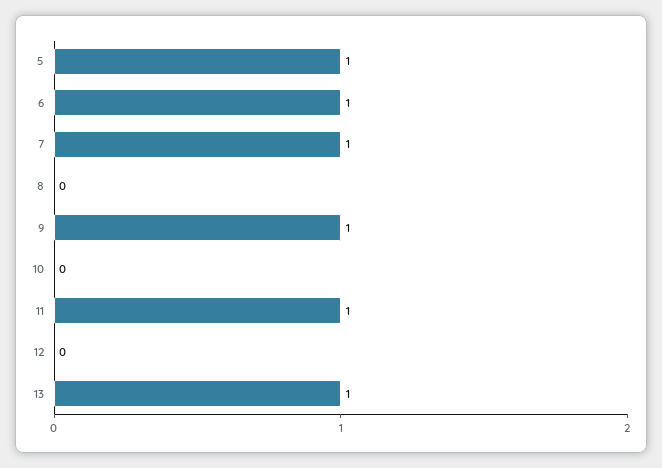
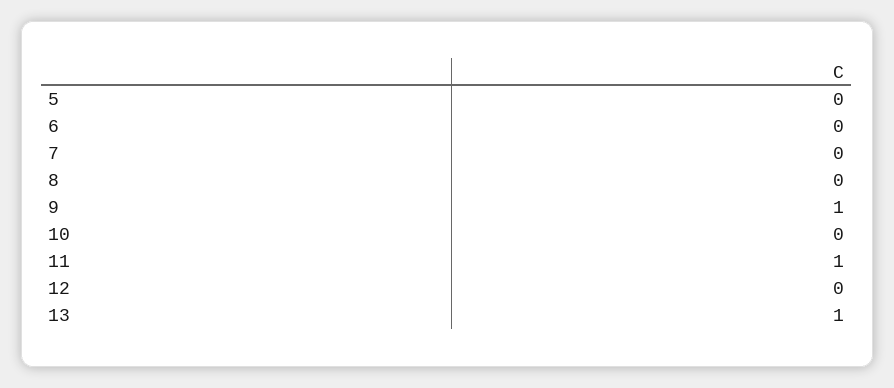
5: 1 -> 0
6: 1 -> 0
7: 1 -> 0

